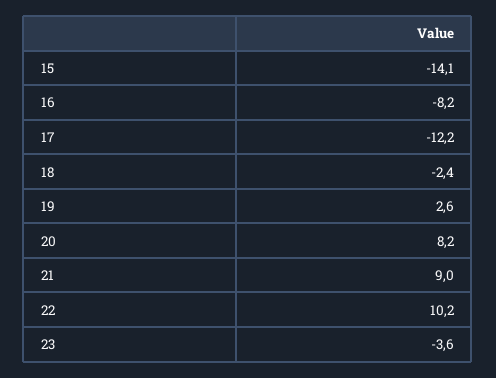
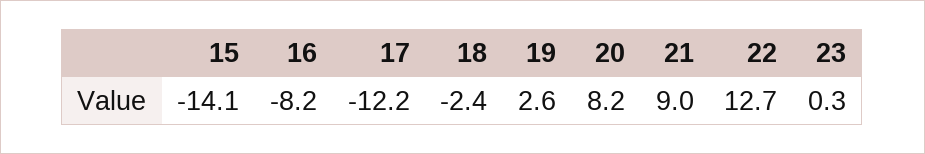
22: 10.2 -> 12.7
23: -3.6 -> 0.3

